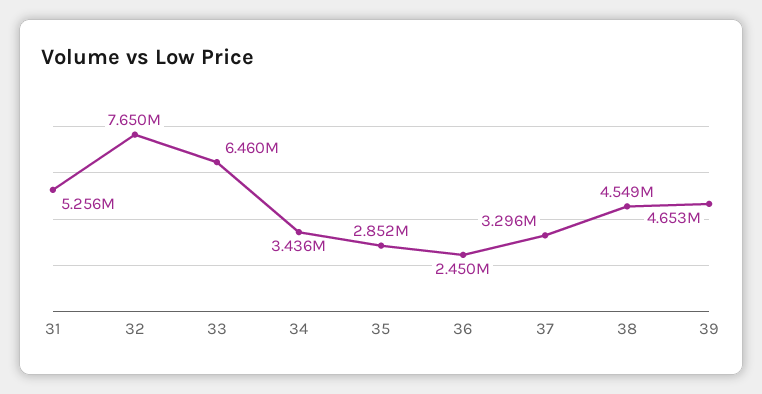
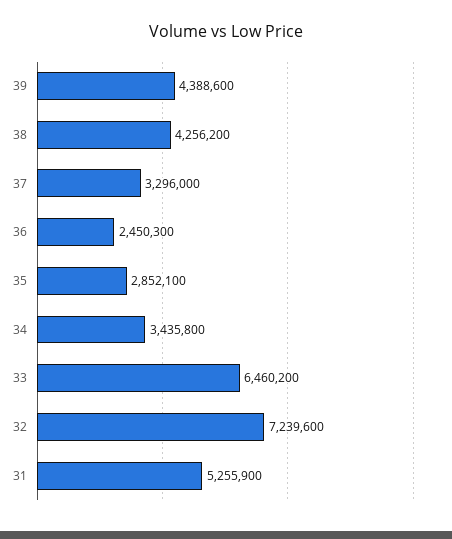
32: 7650000 -> 7239600
38: 4549000 -> 4256200
39: 4653000 -> 4388600

